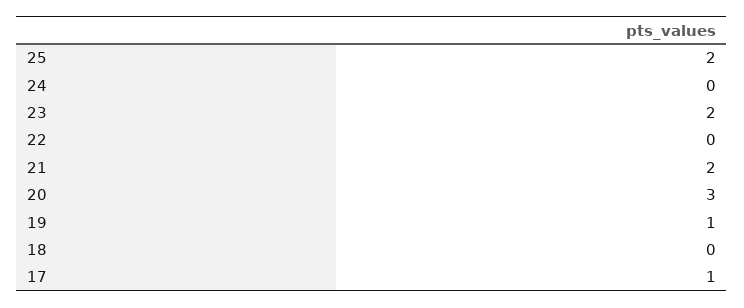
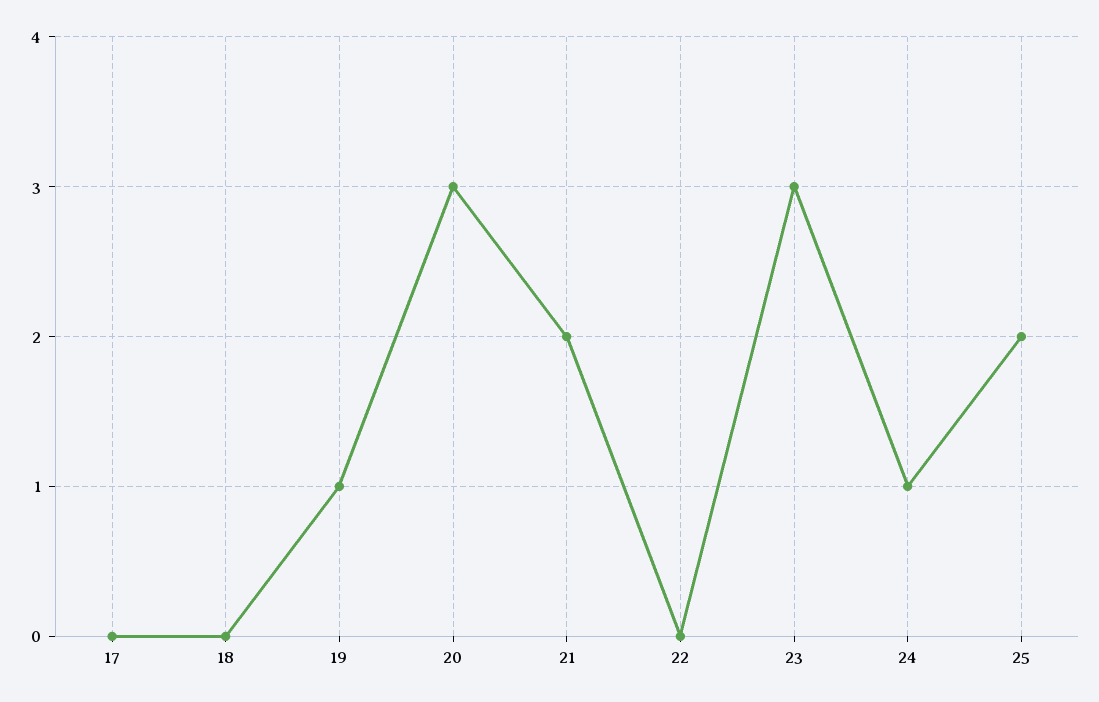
24: 0 -> 1
23: 2 -> 3
17: 1 -> 0

